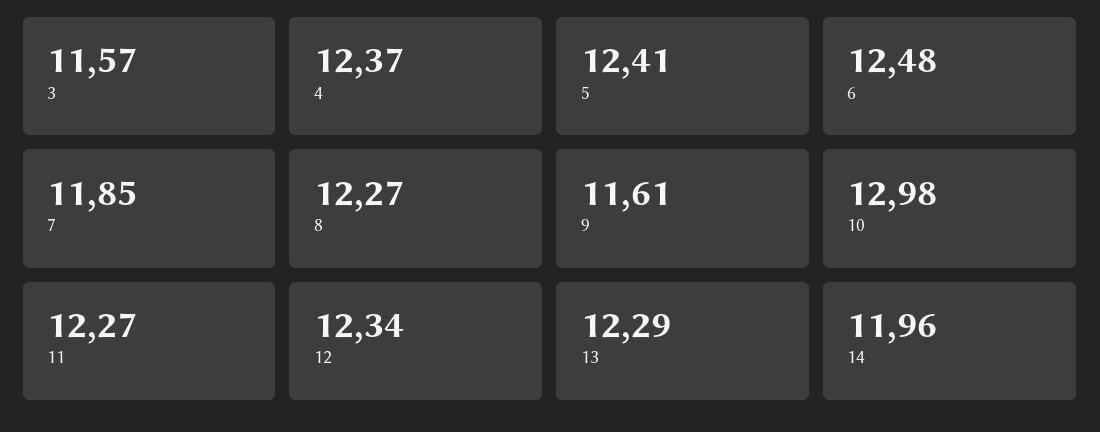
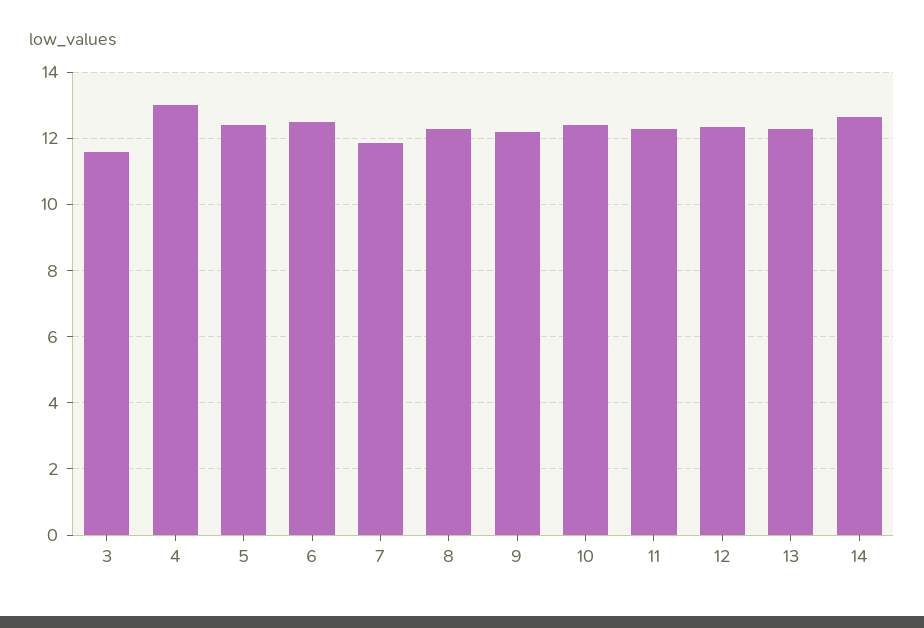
4: 12.37 -> 13
9: 11.61 -> 12.2
10: 12.98 -> 12.4
14: 11.96 -> 12.6

